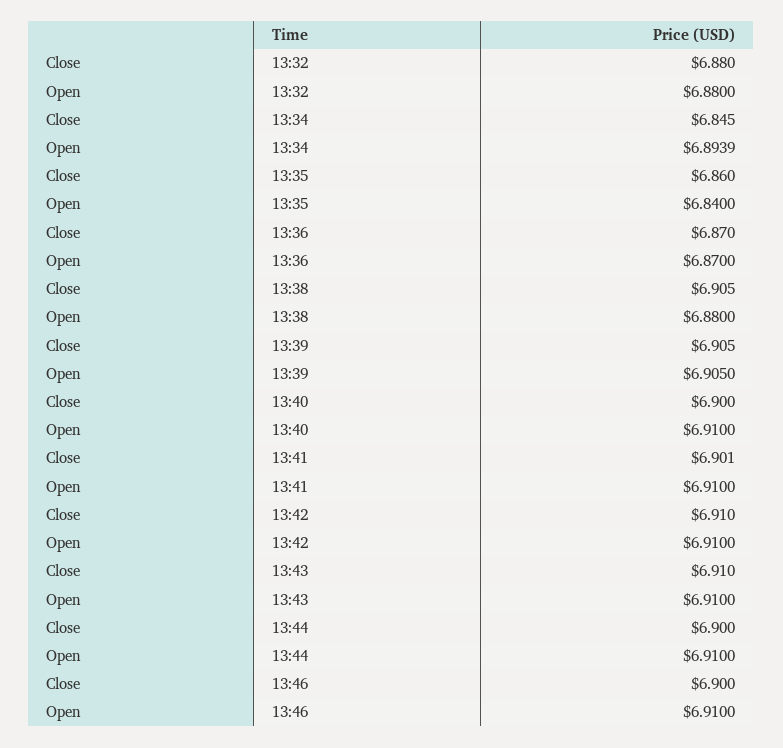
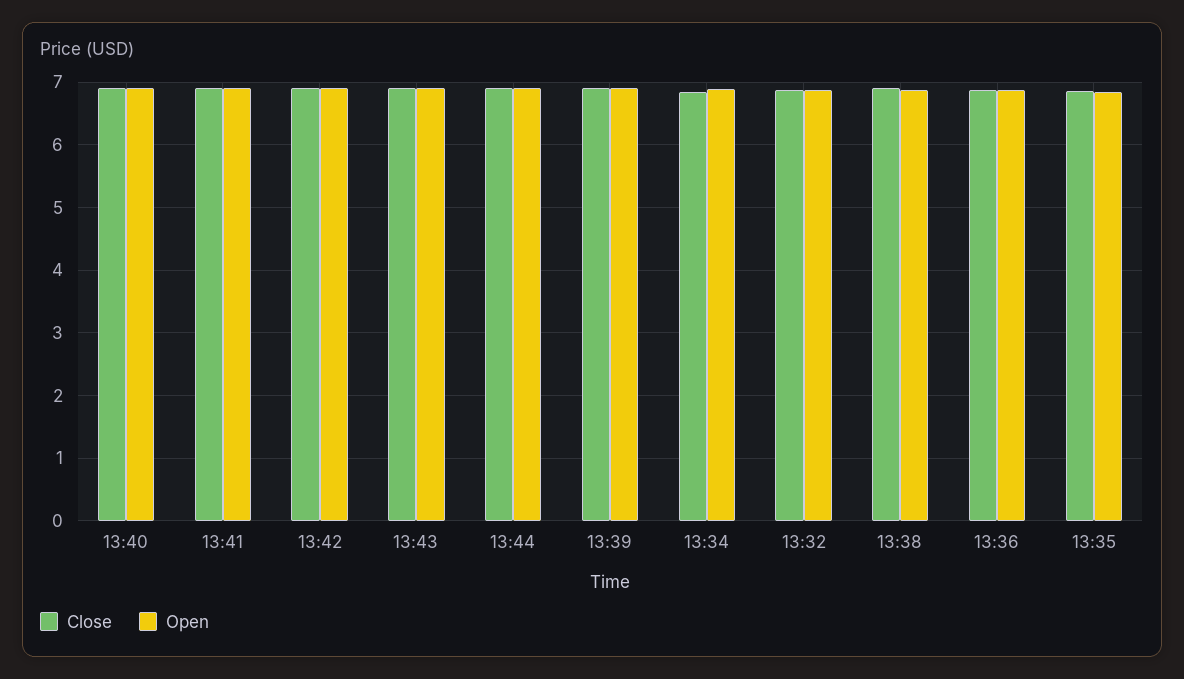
Close, 13:46: 6.9 -> none
Open, 13:46: 6.91 -> none

